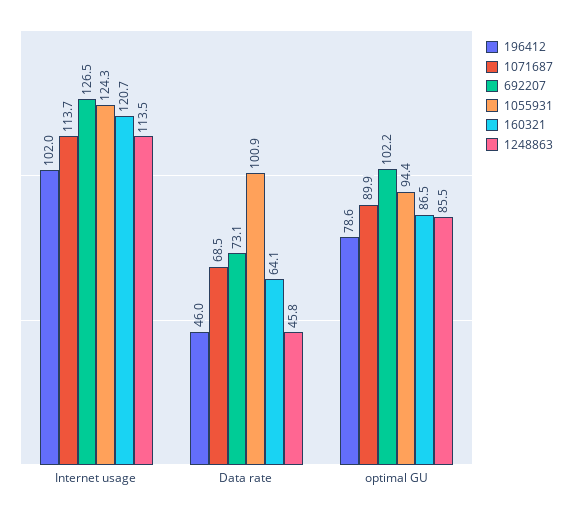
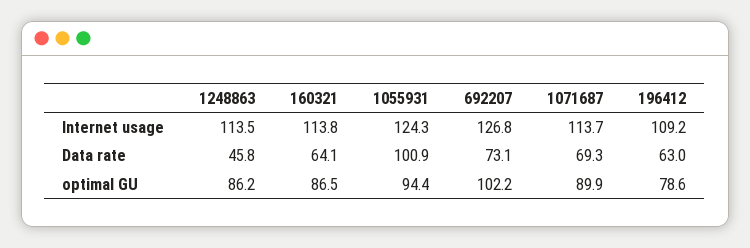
196412, Internet usage: 102 -> 109.2
692207, Internet usage: 126.5 -> 126.8
160321, Internet usage: 120.7 -> 113.8
196412, Data rate: 46 -> 63
1071687, Data rate: 68.5 -> 69.3
1248863, optimal GU: 85.5 -> 86.2

